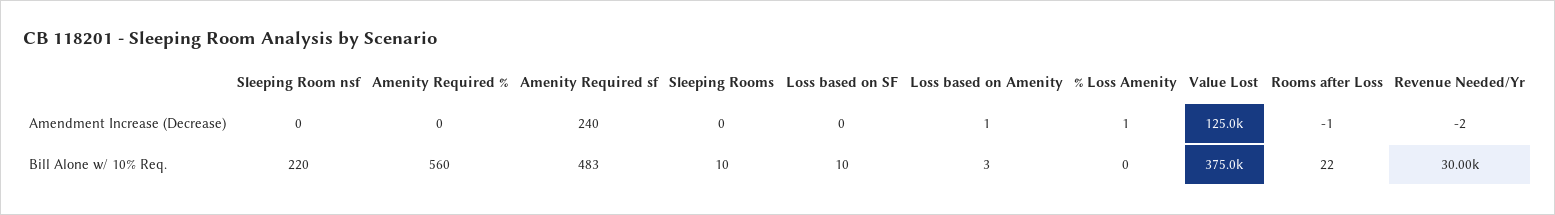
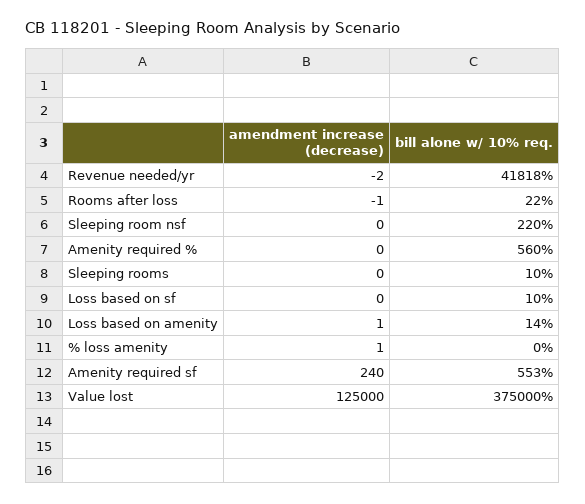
Amenity Required sf, Bill Alone w/ 10% Req.: 483 -> 553
Loss based on Amenity, Bill Alone w/ 10% Req.: 3 -> 14
Revenue Needed/Yr, Bill Alone w/ 10% Req.: 30000 -> 41818

